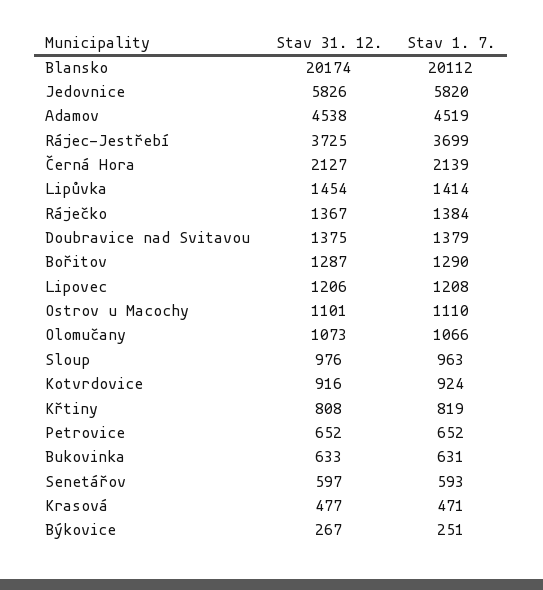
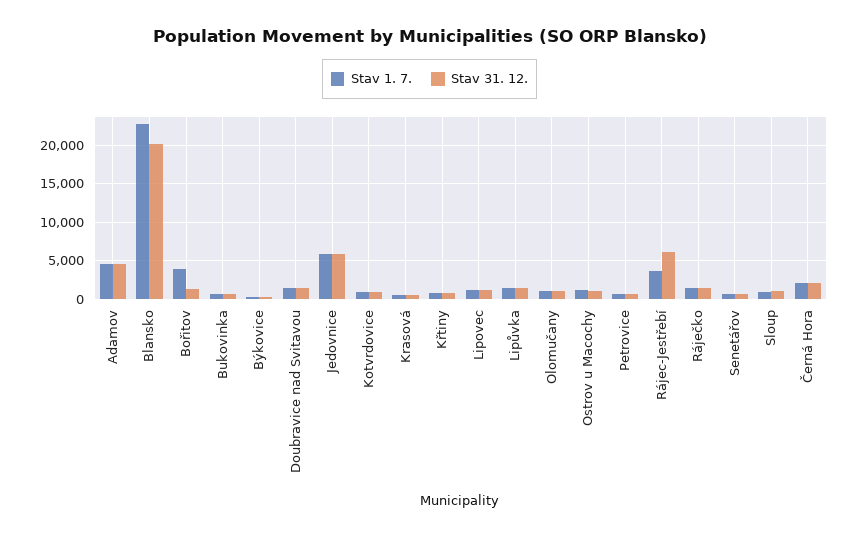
Stav 1. 7., Blansko: 20112 -> 23000
Stav 31. 12., Rájec-Jestřebí: 3725 -> 6000
Stav 1. 7., Bořitov: 1290 -> 4000

